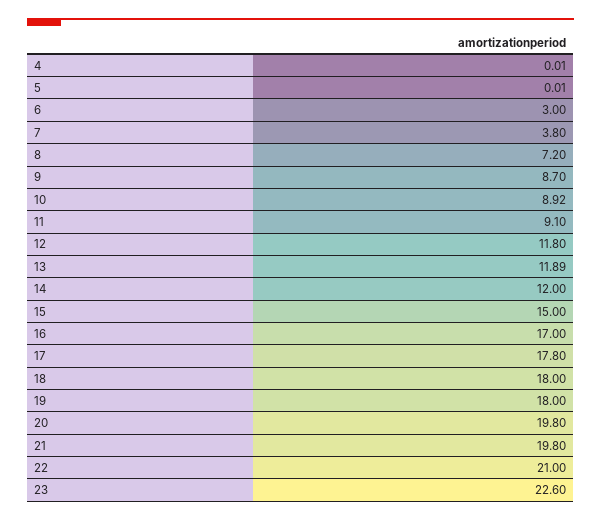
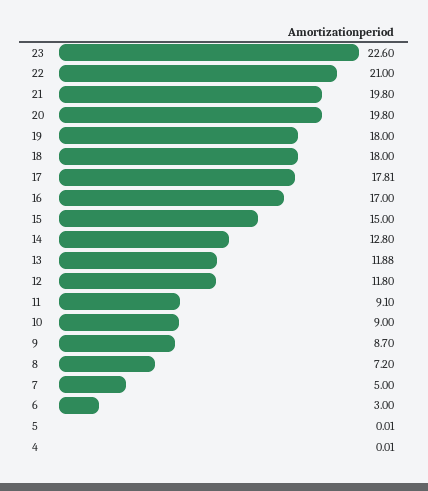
7: 3.8 -> 5
10: 8.92 -> 9
13: 11.89 -> 11.88
14: 12 -> 12.8
17: 17.8 -> 17.81

